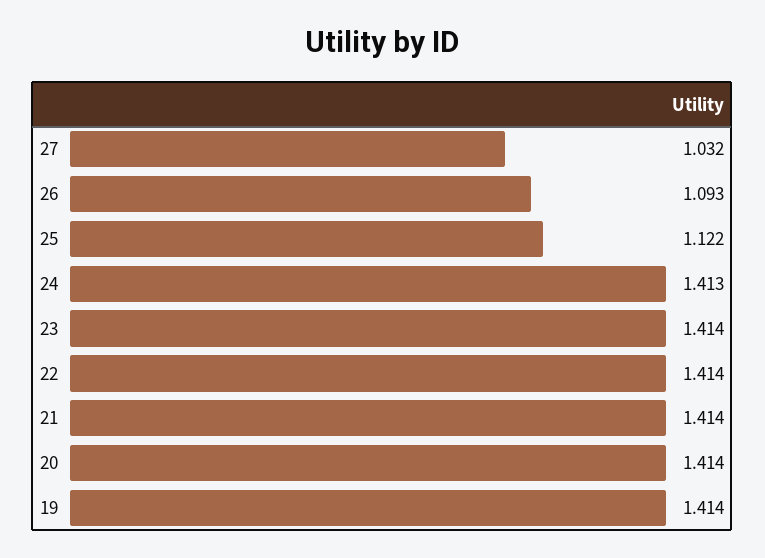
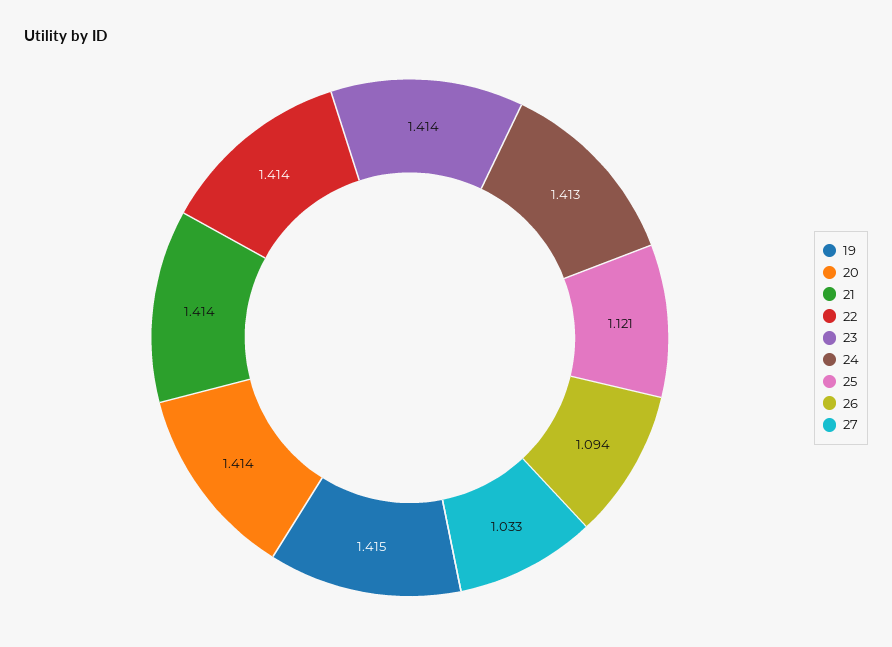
27: 1.032 -> 1.033
26: 1.093 -> 1.094
25: 1.122 -> 1.121
19: 1.414 -> 1.415

